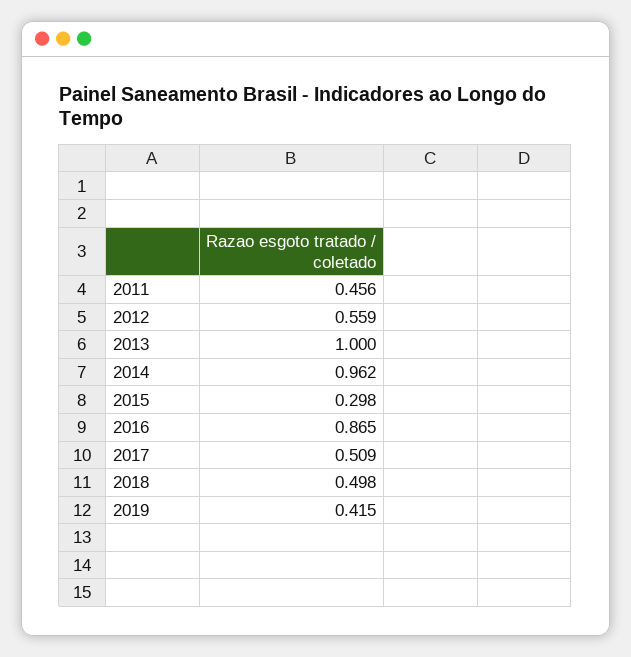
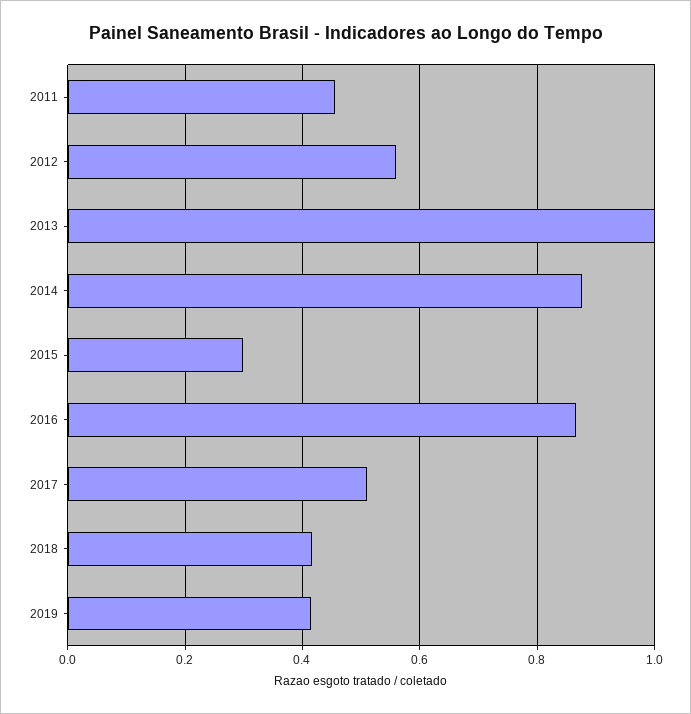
2014: 0.962 -> 0.88
2018: 0.498 -> 0.42

